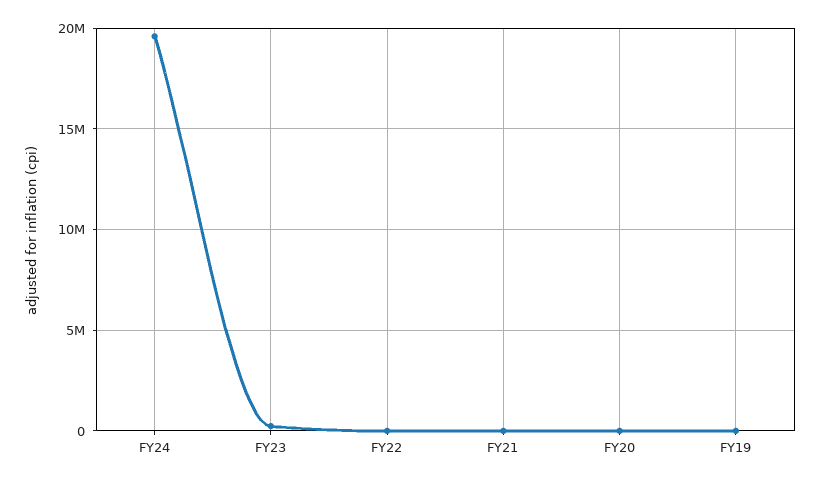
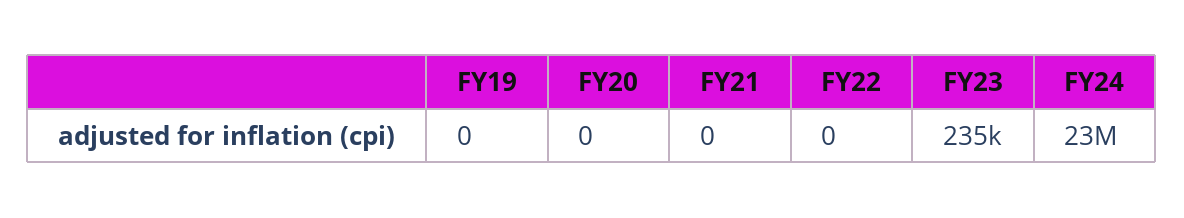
FY24: 19500000 -> 23000000

